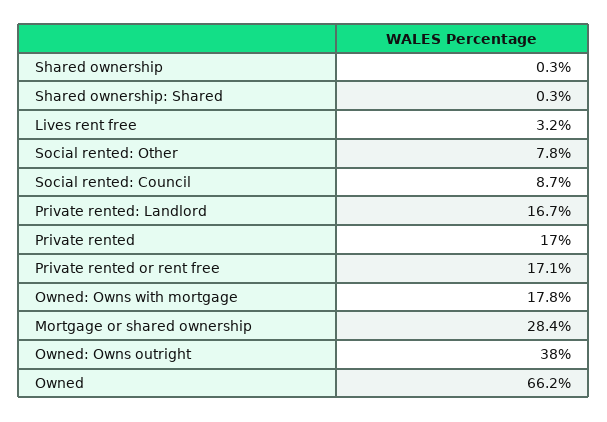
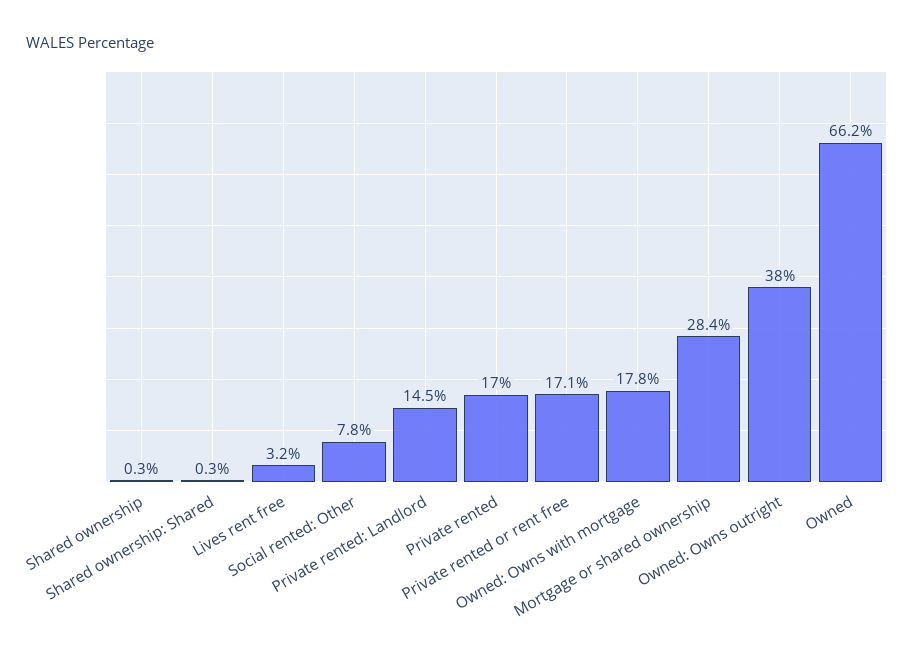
Social rented: Council: 8.7 -> none
Private rented: Landlord: 16.7 -> 14.5

